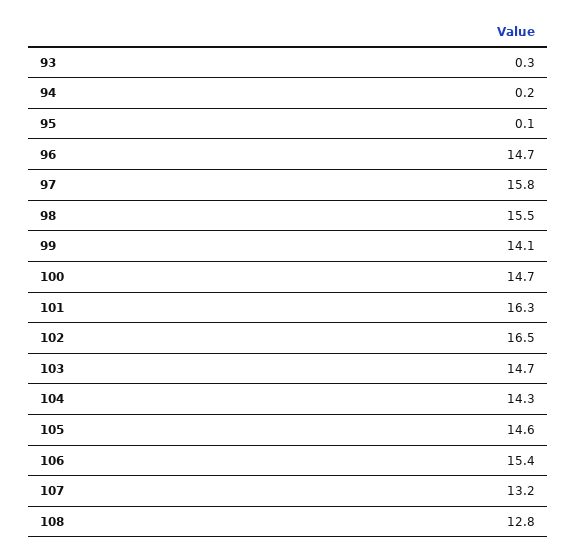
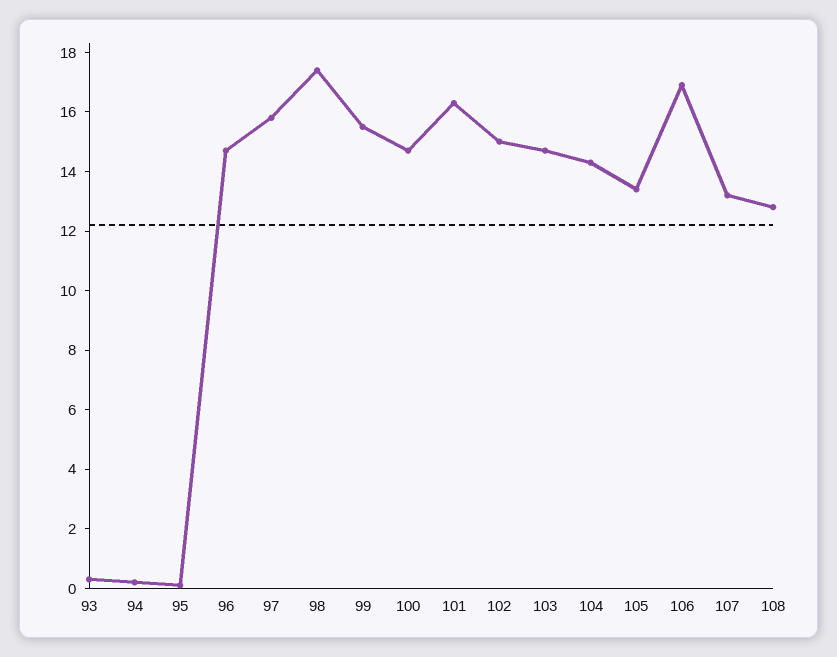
98: 15.5 -> 17.5
99: 14.1 -> 15.5
102: 16.5 -> 15
105: 14.6 -> 13.5
106: 15.4 -> 17

